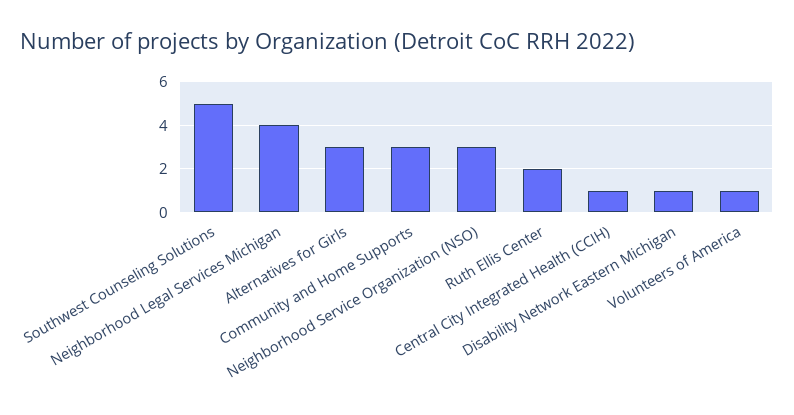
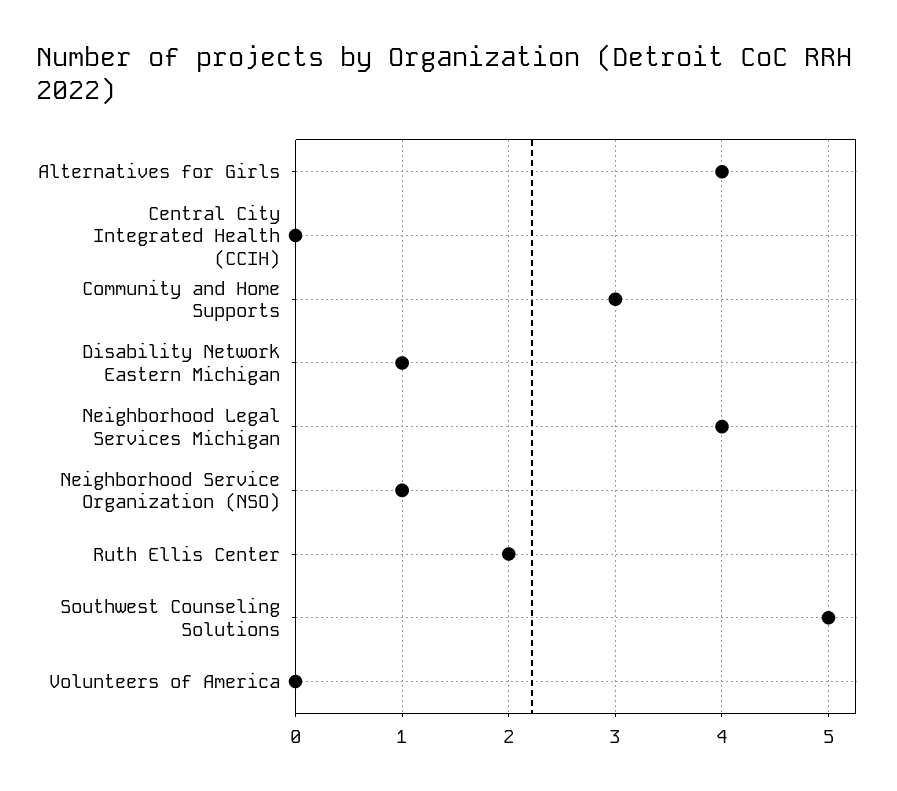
Alternatives for Girls: 3 -> 4
Neighborhood Service Organization (NSO): 3 -> 1
Central City Integrated Health (CCIH): 1 -> 0
Volunteers of America: 1 -> 0

